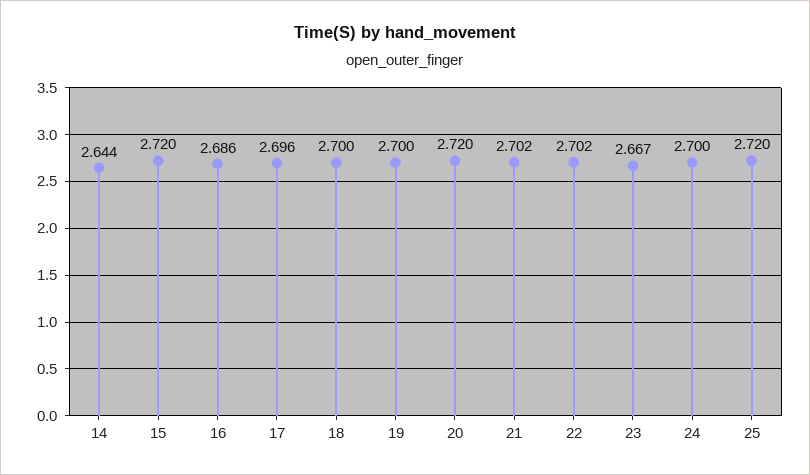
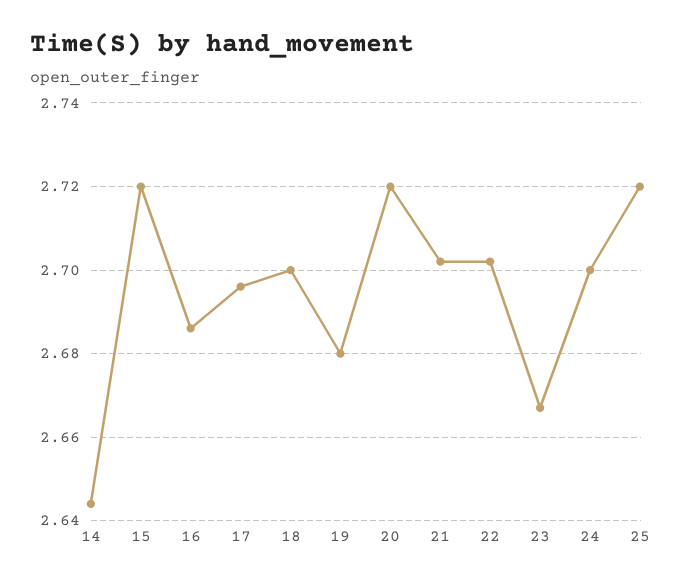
19: 2.7 -> 2.68

